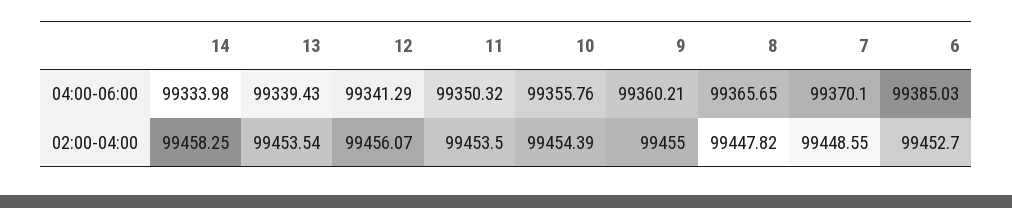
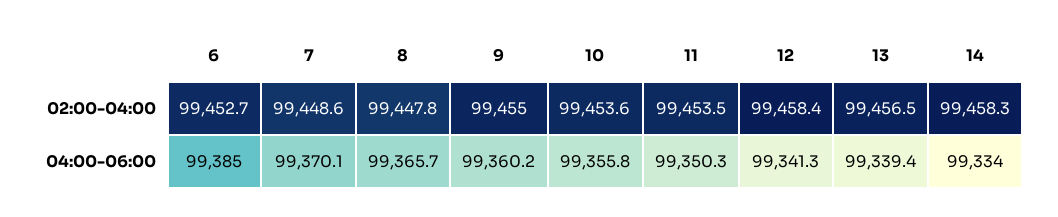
13, 02:00-04:00: 99453.54 -> 99456.5
12, 02:00-04:00: 99456.07 -> 99458.4
10, 02:00-04:00: 99454.39 -> 99453.6

